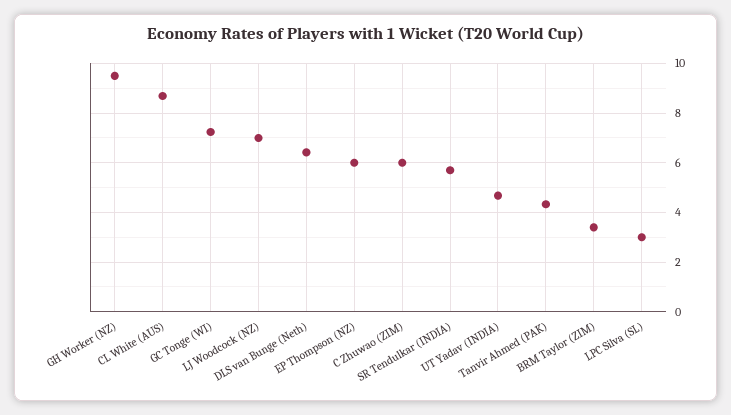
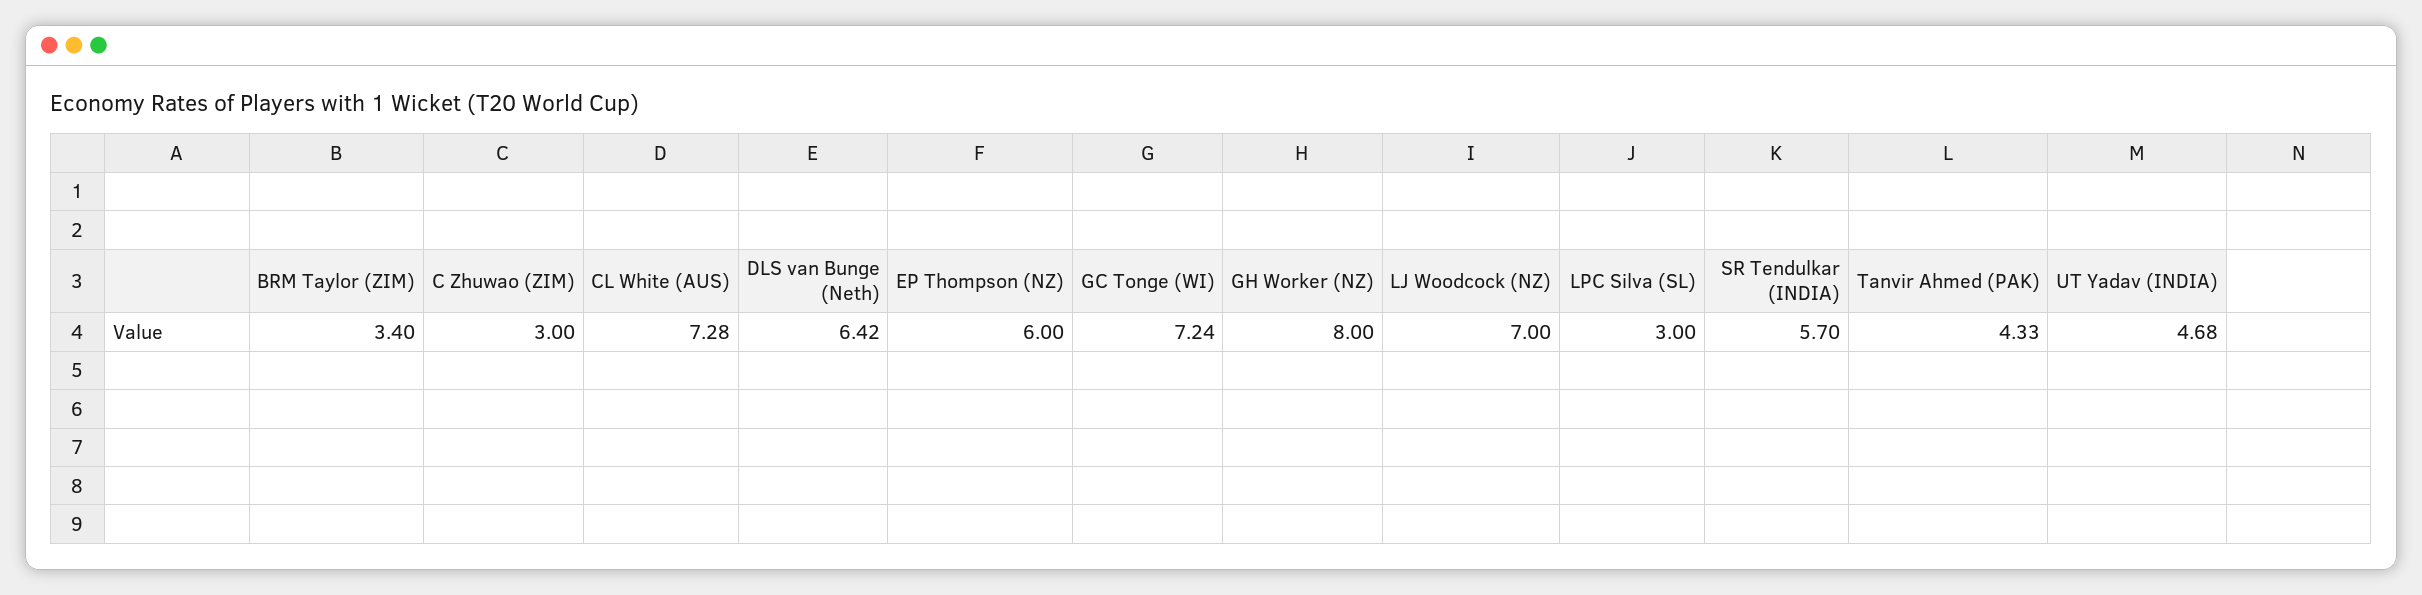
GH Worker (NZ): 9.5 -> 8
CL White (AUS): 8.75 -> 7.28
C Zhuwao (ZIM): 6 -> 3

